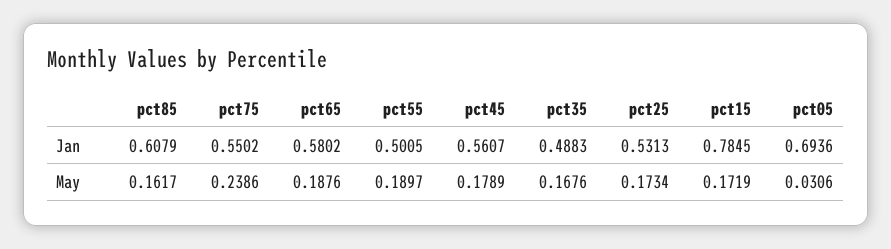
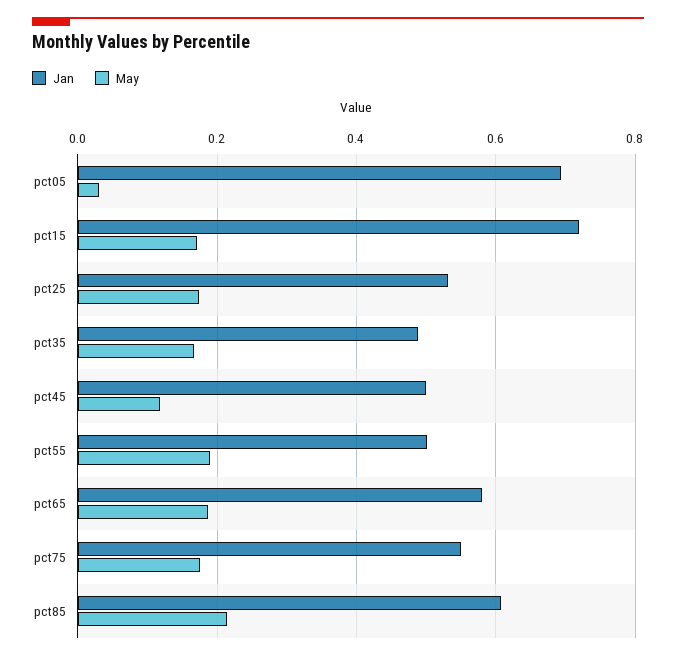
Jan, pct45: 0.5607 -> 0.5
Jan, pct15: 0.7845 -> 0.72
May, pct85: 0.1617 -> 0.22
May, pct75: 0.2386 -> 0.18
May, pct45: 0.1789 -> 0.12

